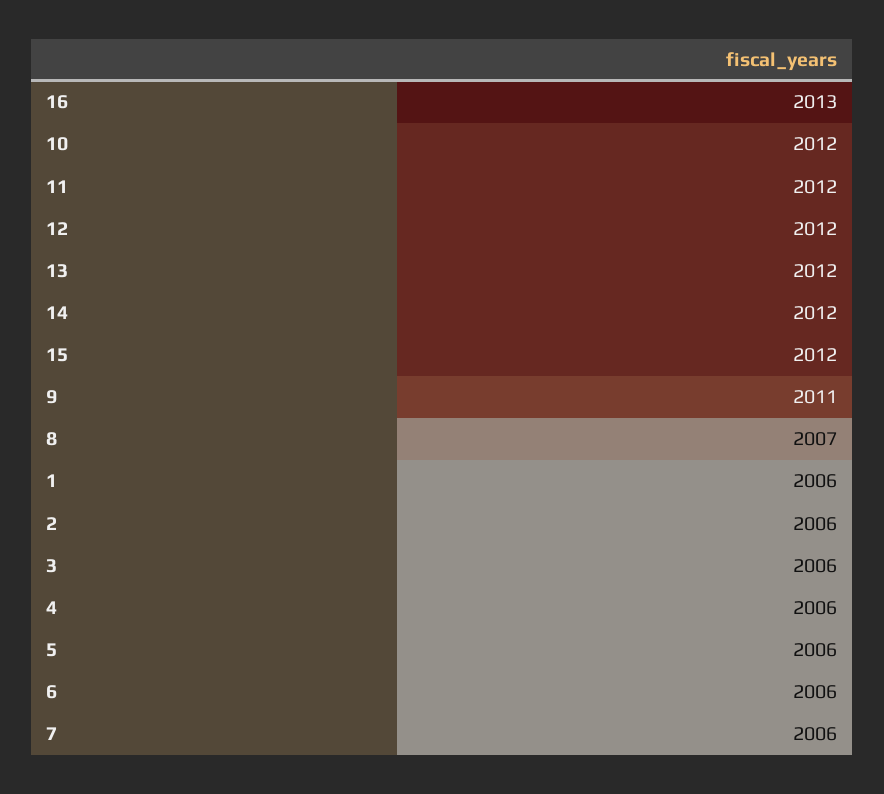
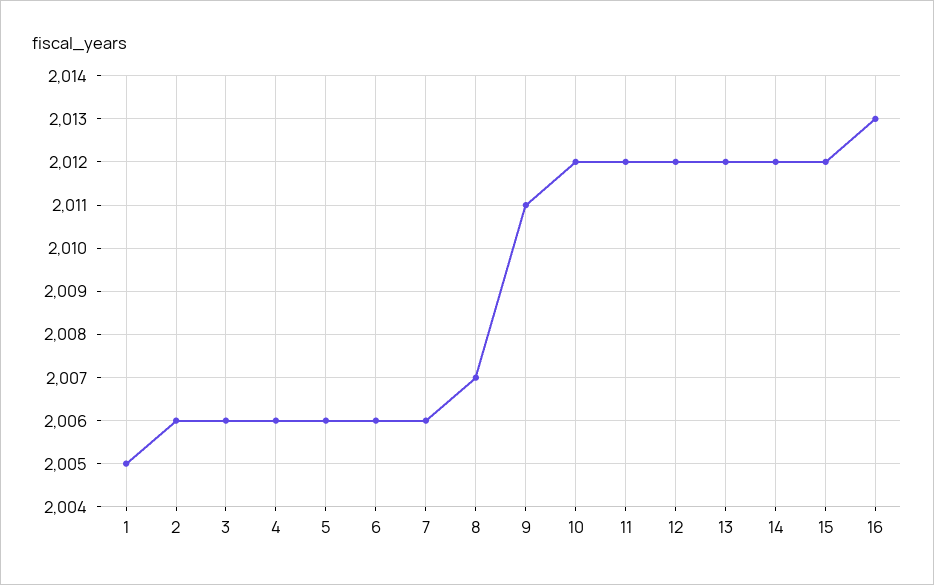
1: 2006 -> 2005

